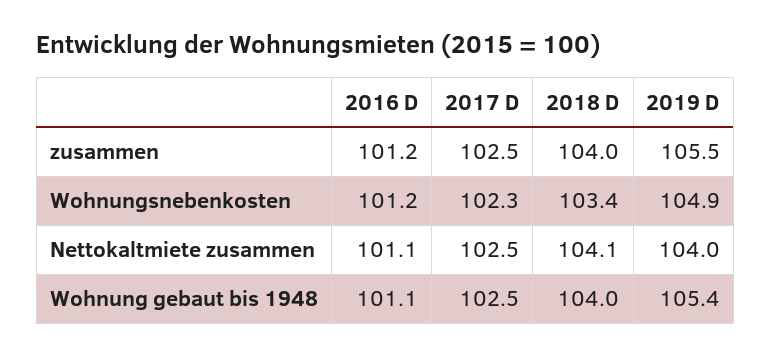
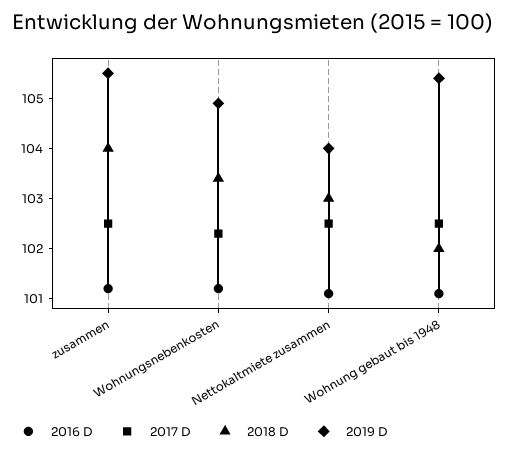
2018 D, Nettokaltmiete zusammen: 104.1 -> 103
2018 D, Wohnung gebaut bis 1948: 104 -> 102

